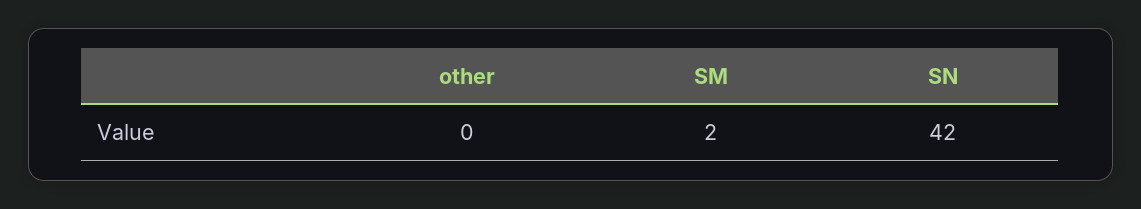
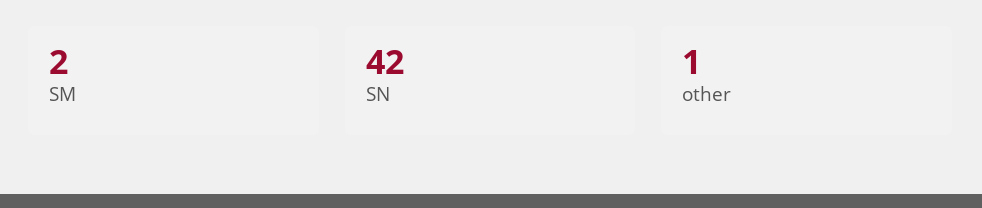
other: 0 -> 1

